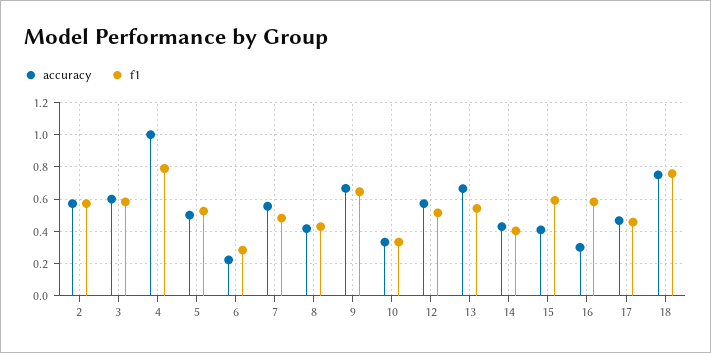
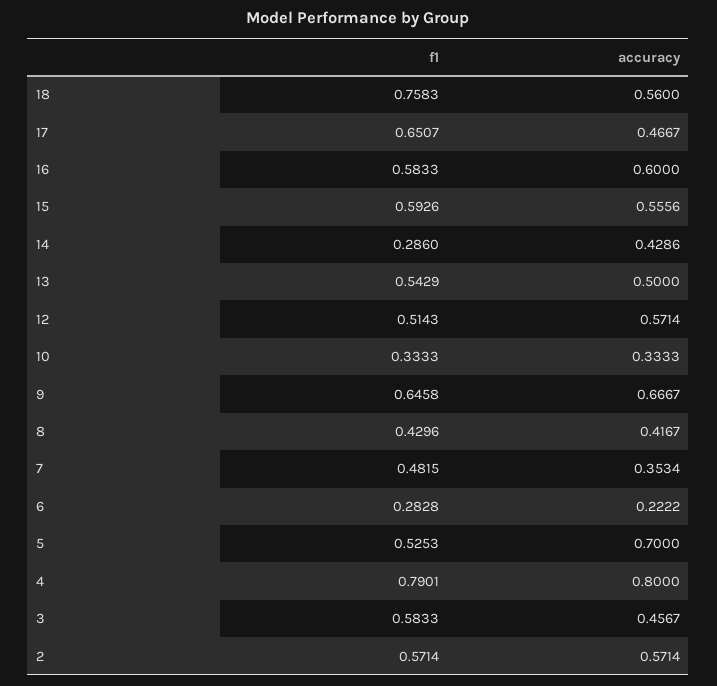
accuracy, 3: 0.6 -> 0.4567
accuracy, 4: 1 -> 0.8
accuracy, 5: 0.5 -> 0.7
accuracy, 7: 0.55 -> 0.3534
accuracy, 13: 0.65 -> 0.5
f1, 14: 0.4 -> 0.286
accuracy, 15: 0.4 -> 0.5556
accuracy, 16: 0.3 -> 0.6
f1, 17: 0.45 -> 0.6507
accuracy, 18: 0.75 -> 0.56

